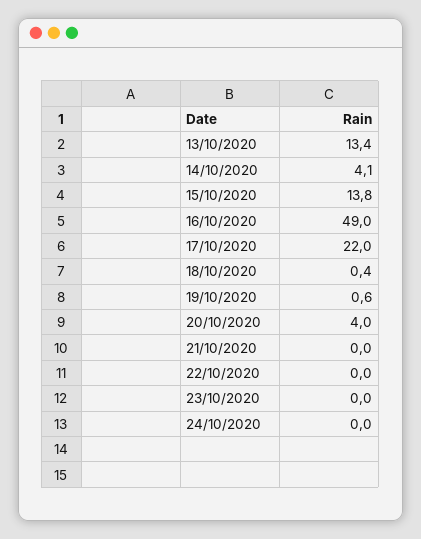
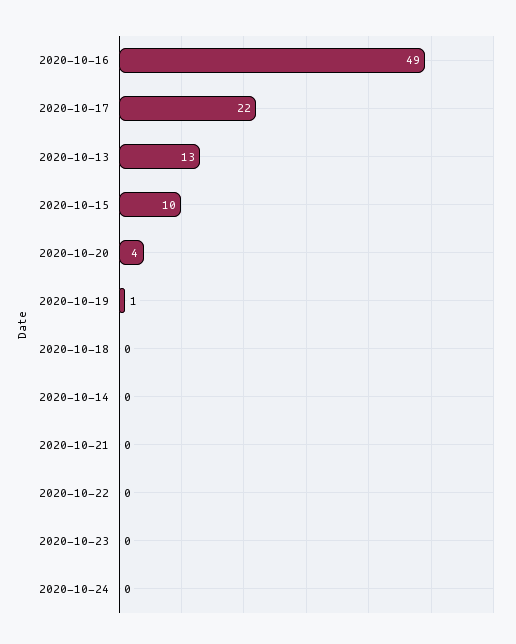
14/10/2020: 4.1 -> 0
15/10/2020: 13.8 -> 10

